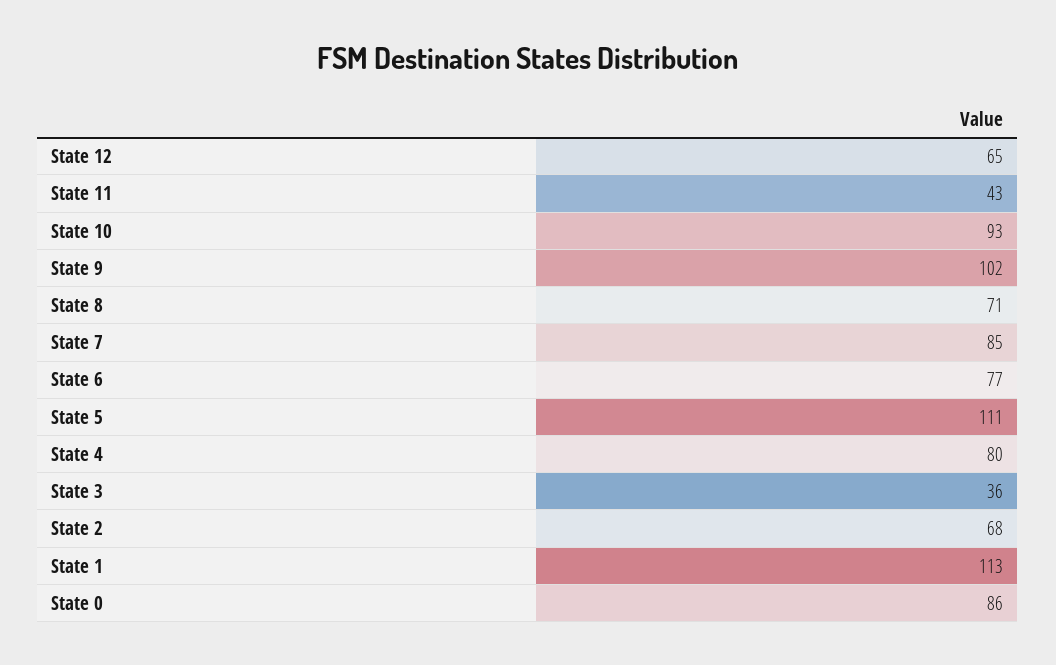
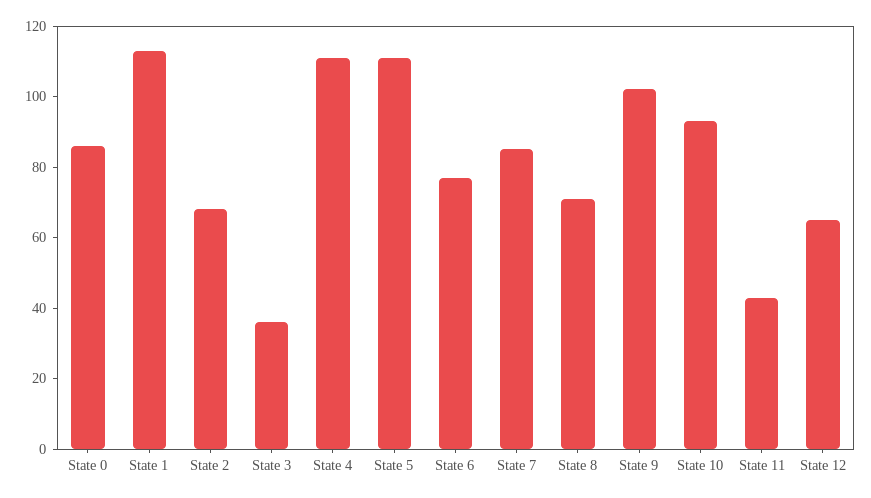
State 4: 80 -> 110

